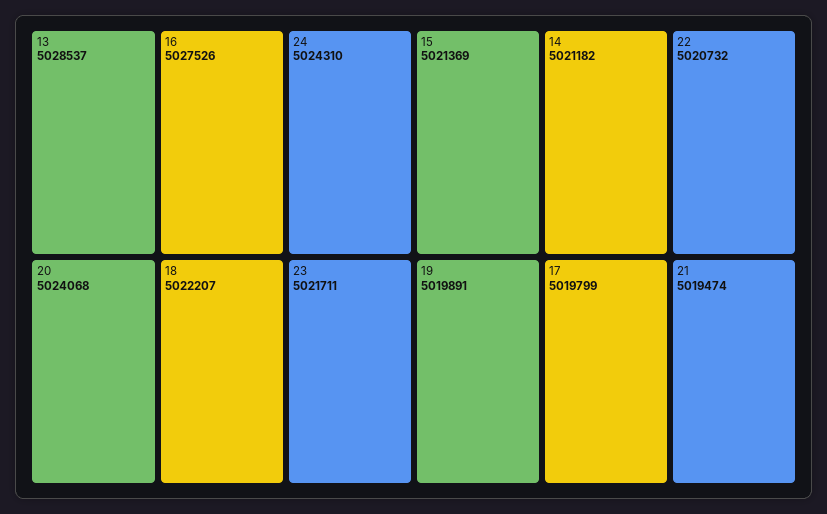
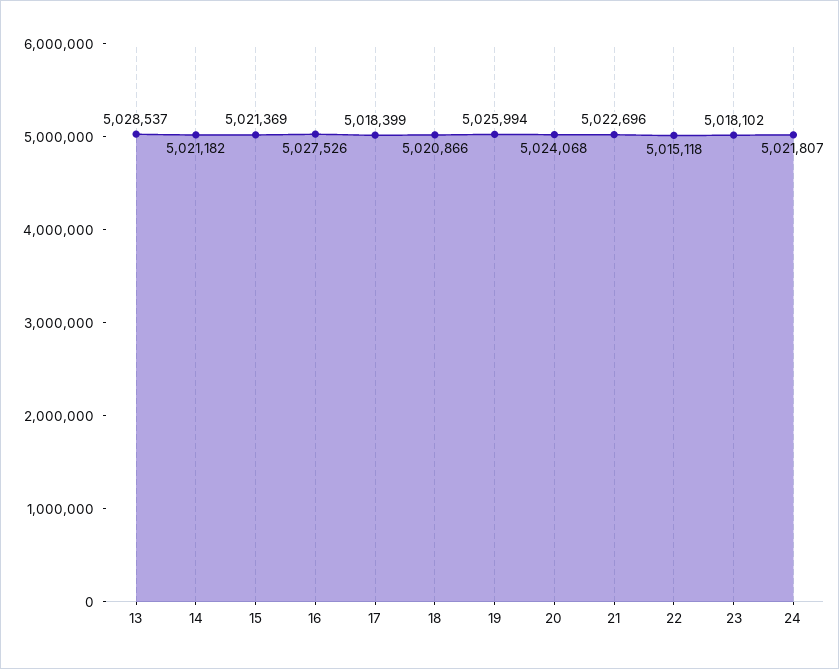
24: 5024310 -> 5021807
18: 5022207 -> 5020866
23: 5021711 -> 5018102
22: 5020732 -> 5015118
19: 5019891 -> 5025994
17: 5019799 -> 5018399
21: 5019474 -> 5022696

